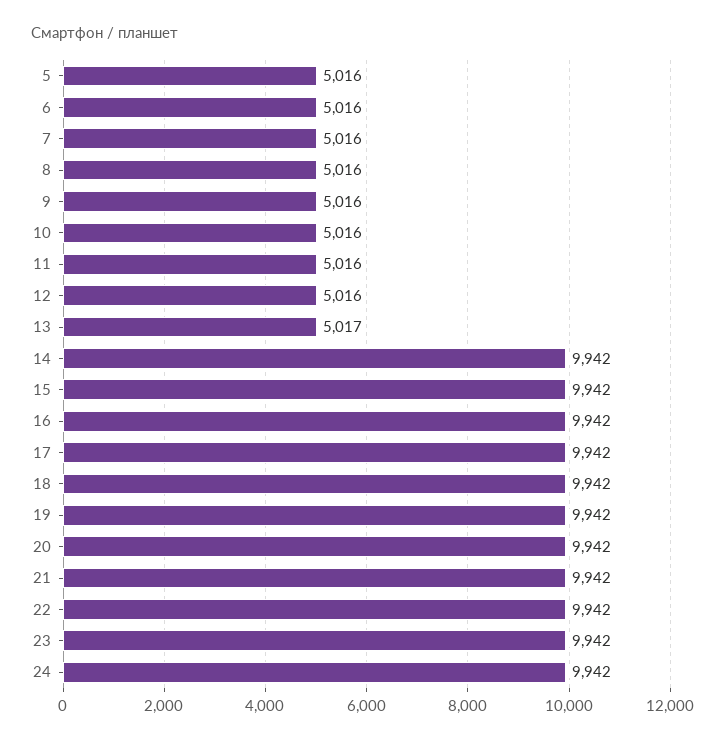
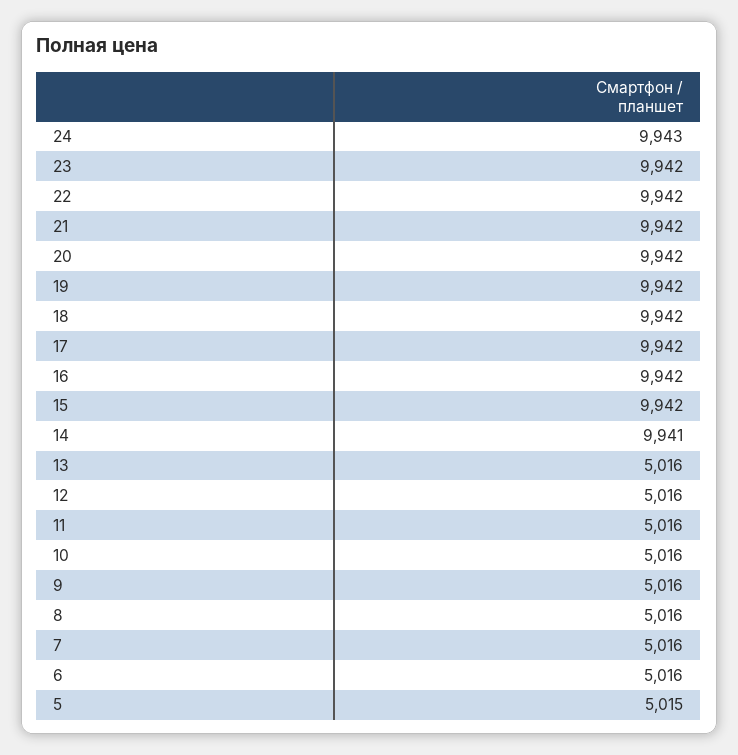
5: 5016 -> 5015
13: 5017 -> 5016
14: 9942 -> 9941
24: 9942 -> 9943

